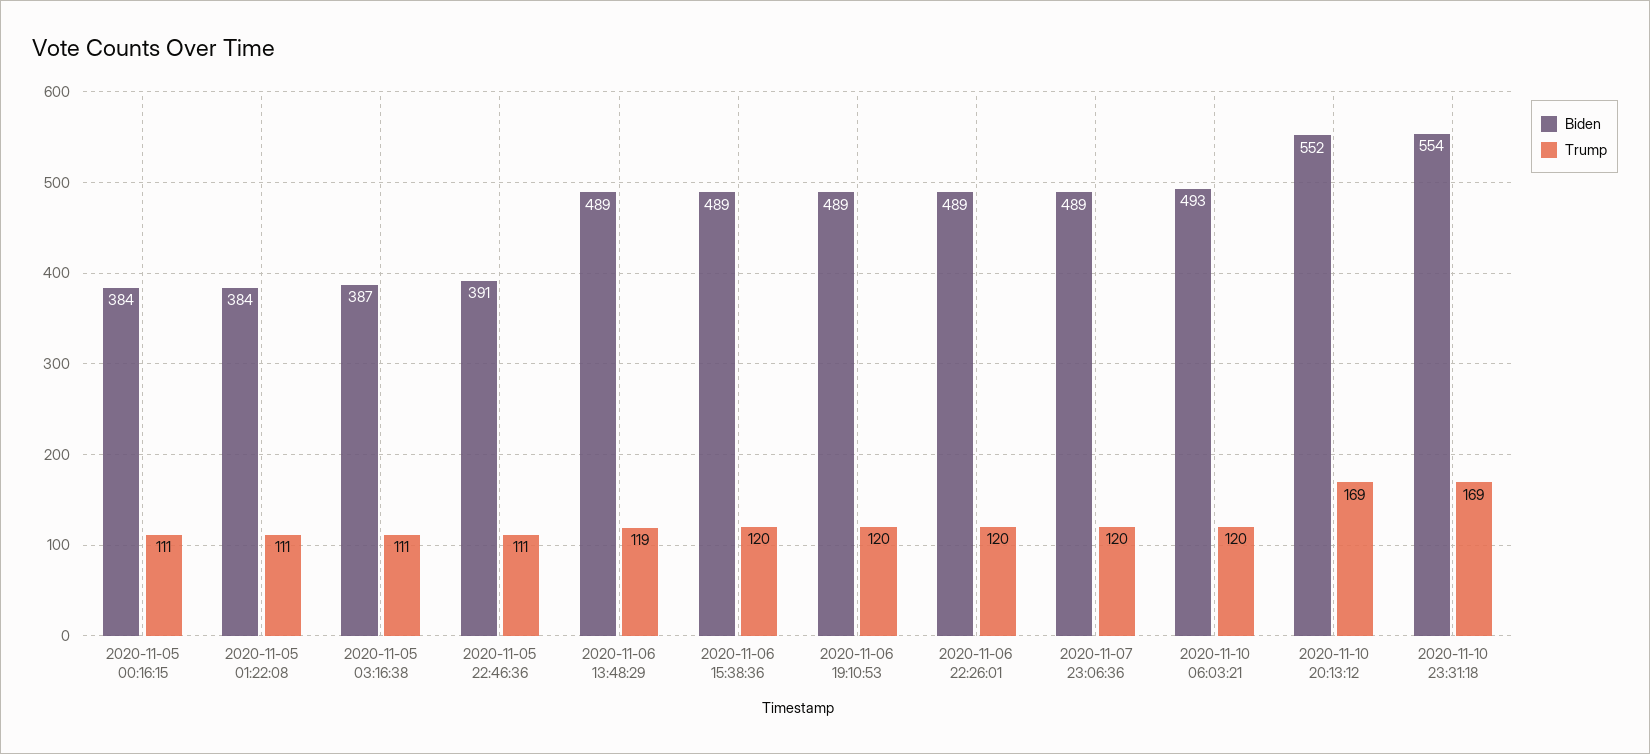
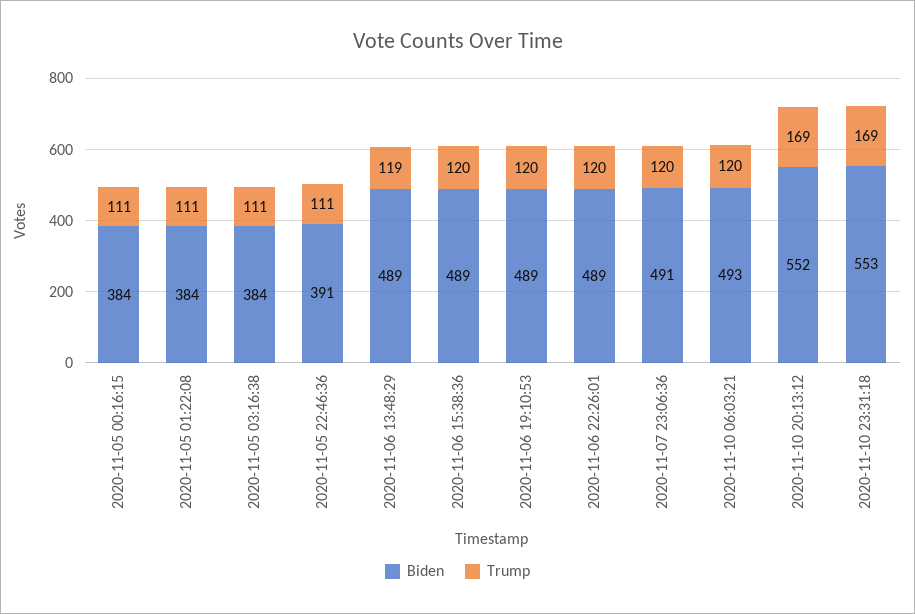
Biden, 2020-11-05 03:16:38: 387 -> 384
Biden, 2020-11-07 23:06:36: 489 -> 491
Biden, 2020-11-10 23:31:18: 554 -> 553

